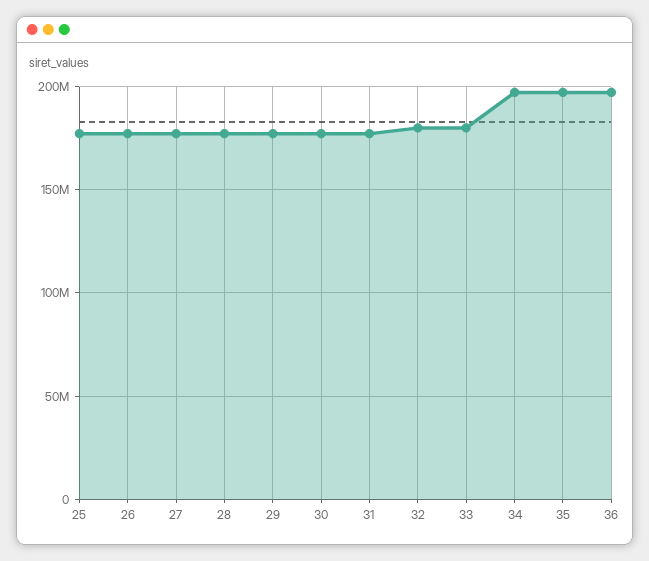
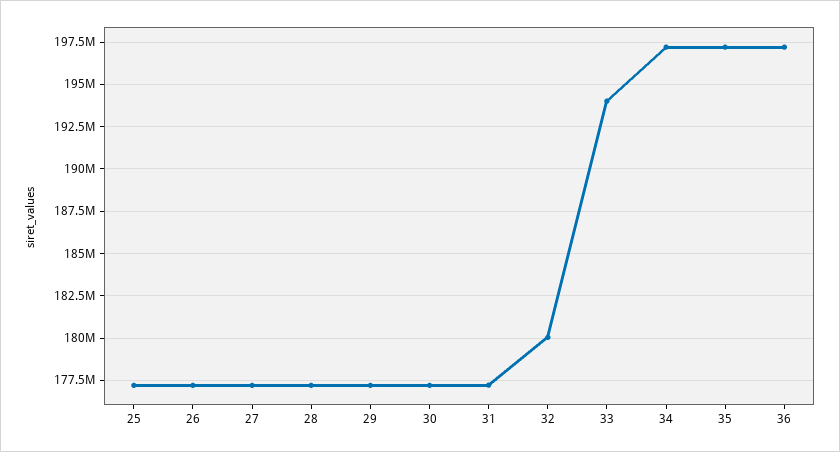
33: 180000000 -> 194000000

